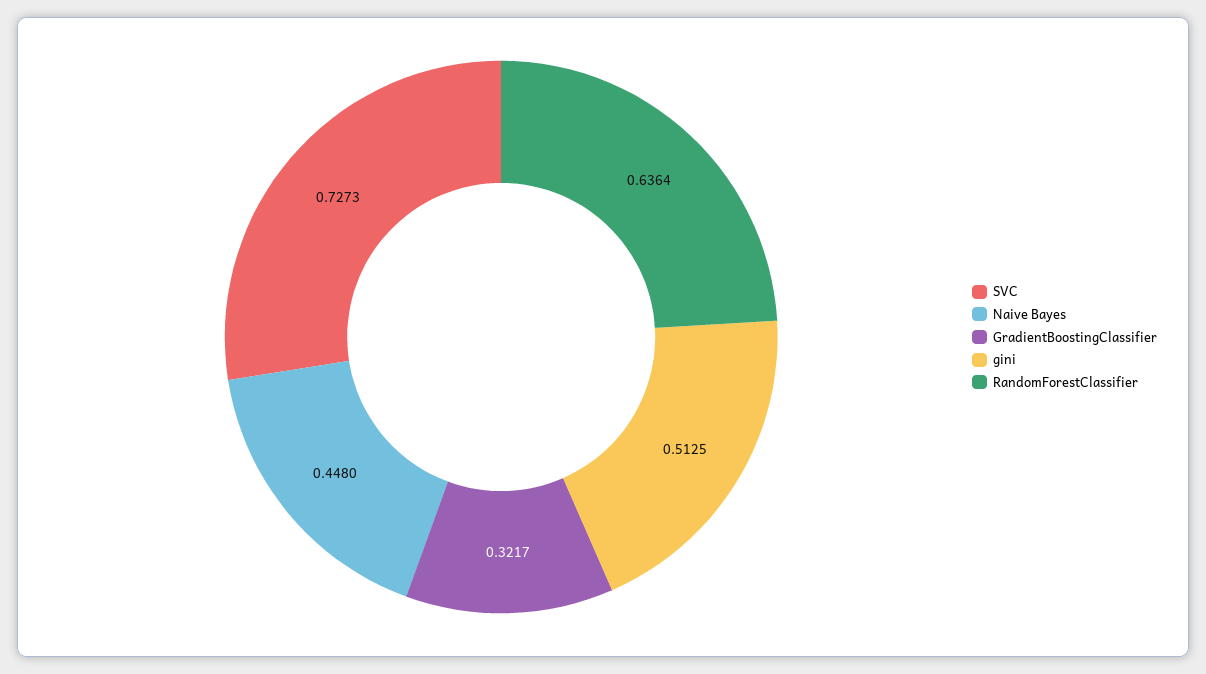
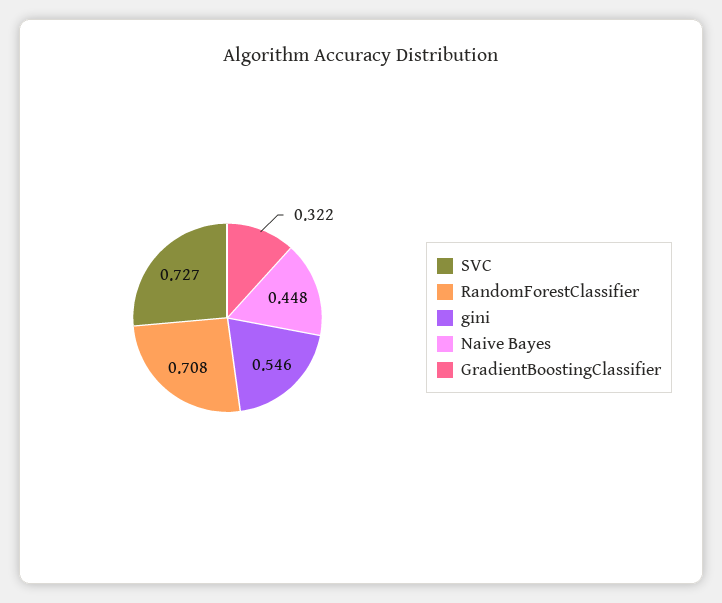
gini: 0.5125 -> 0.546
RandomForestClassifier: 0.6364 -> 0.708

